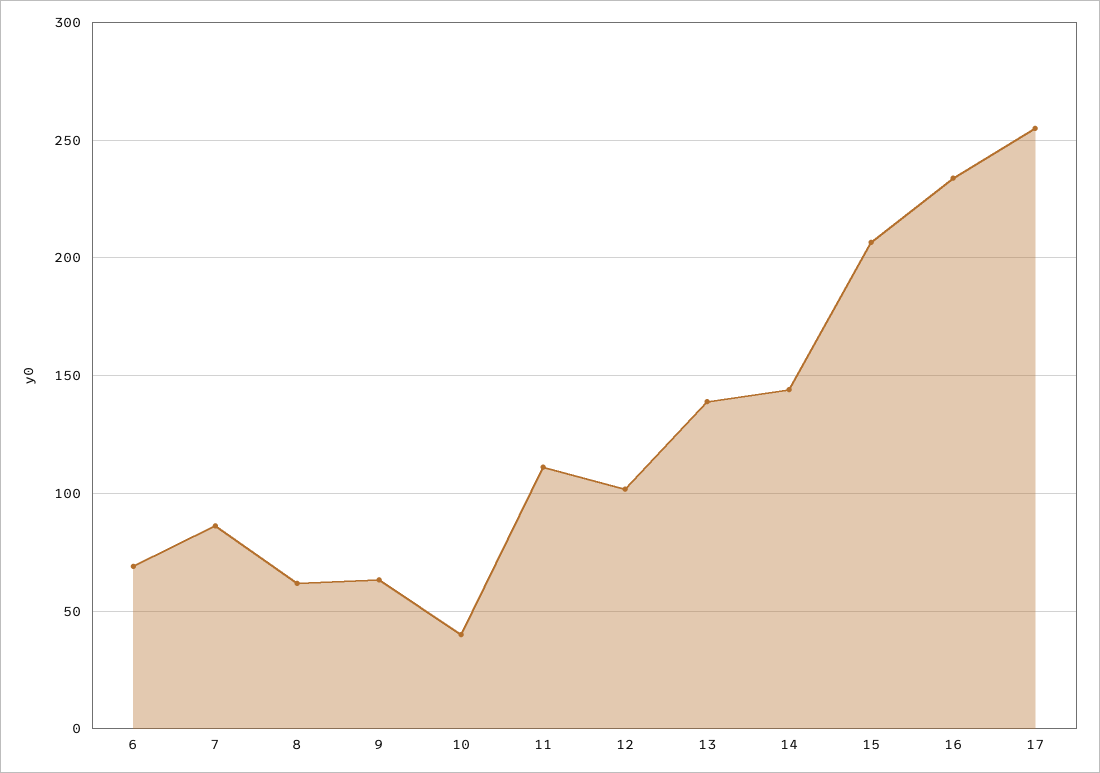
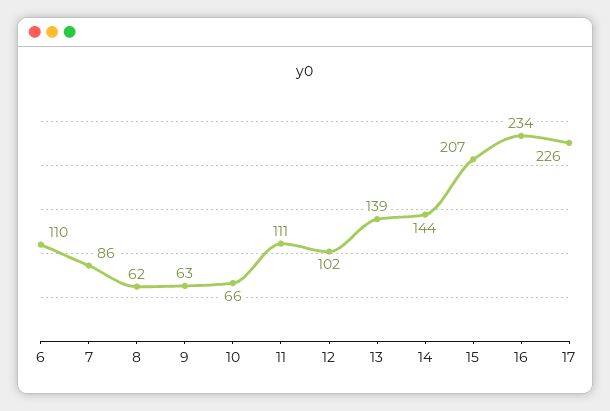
6: 70 -> 110
10: 40 -> 66
17: 255 -> 226

